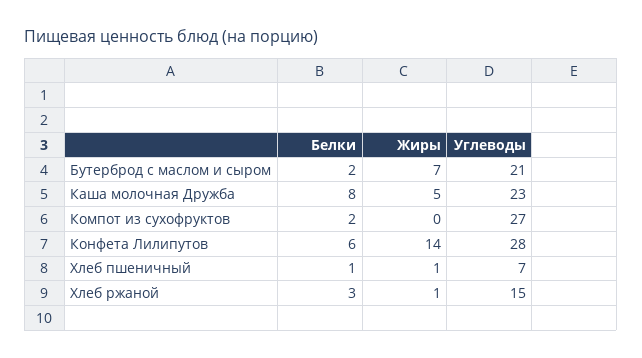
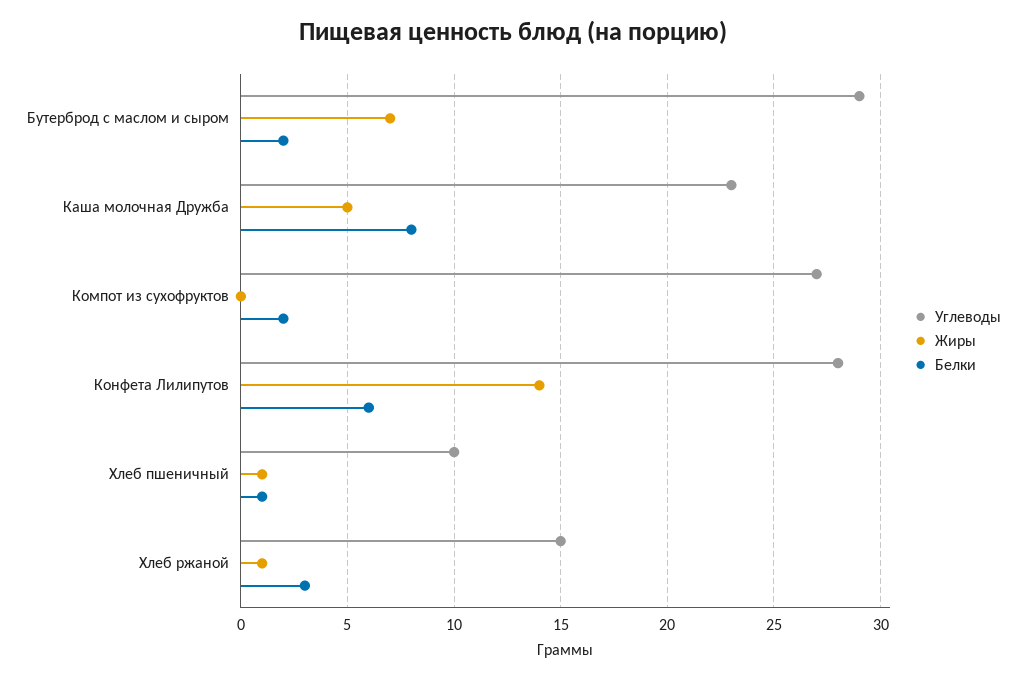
Углеводы, Бутерброд с маслом и сыром: 21 -> 29
Углеводы, Хлеб пшеничный: 7 -> 10

